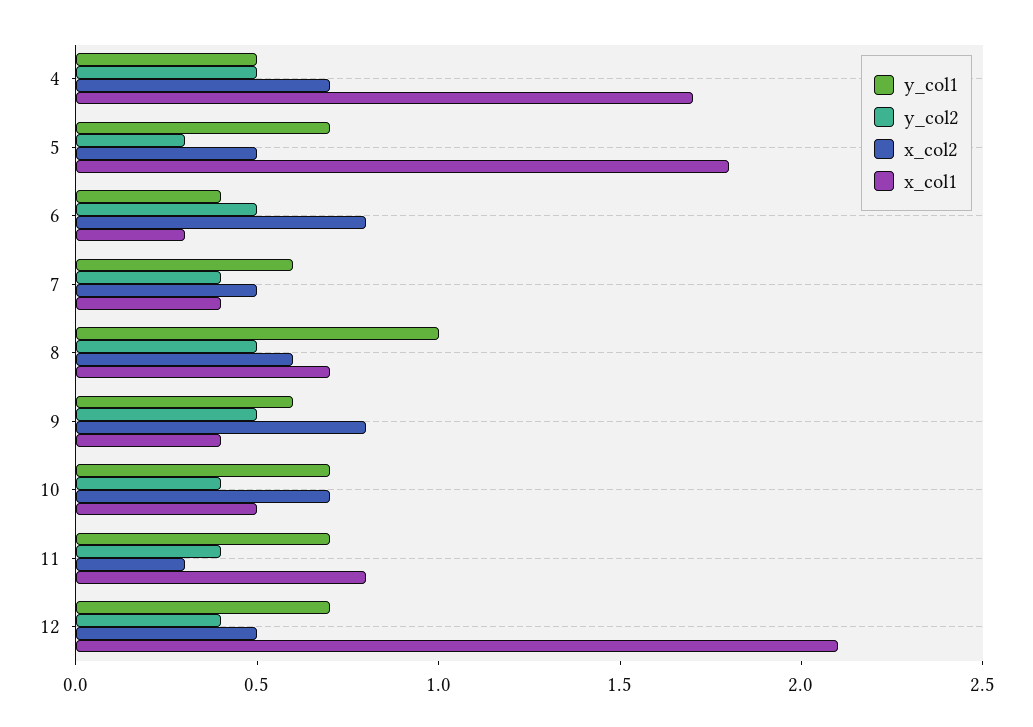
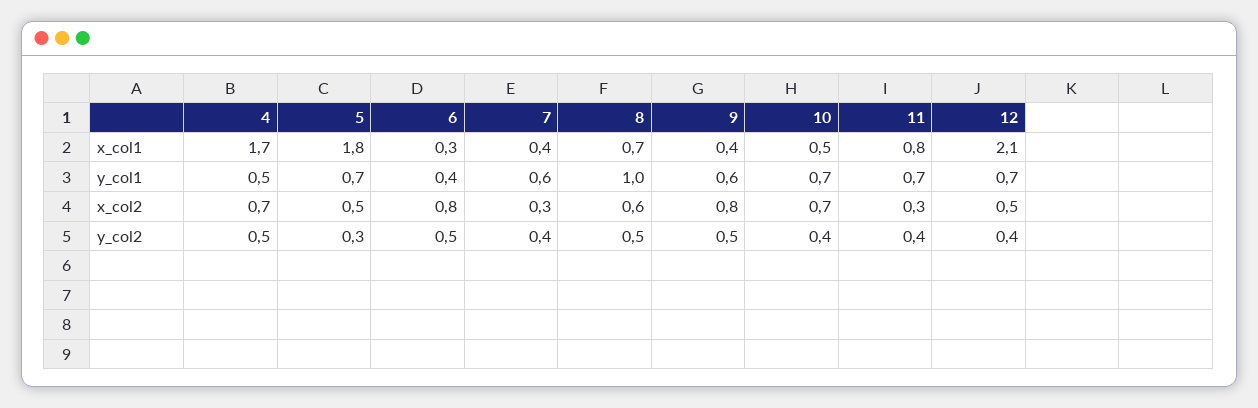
x_col2, 7: 0.5 -> 0.3

